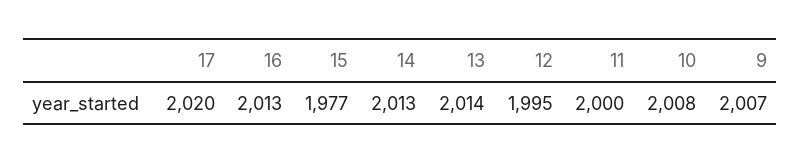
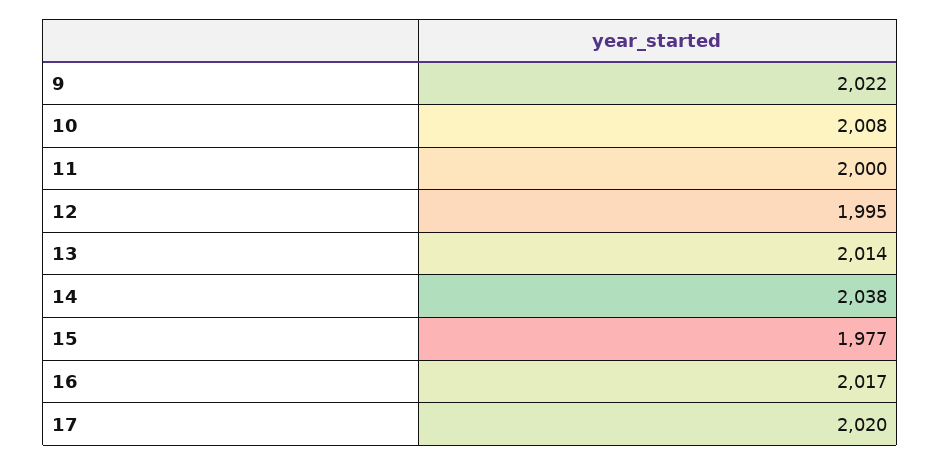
16: 2013 -> 2017
14: 2013 -> 2038
9: 2007 -> 2022

